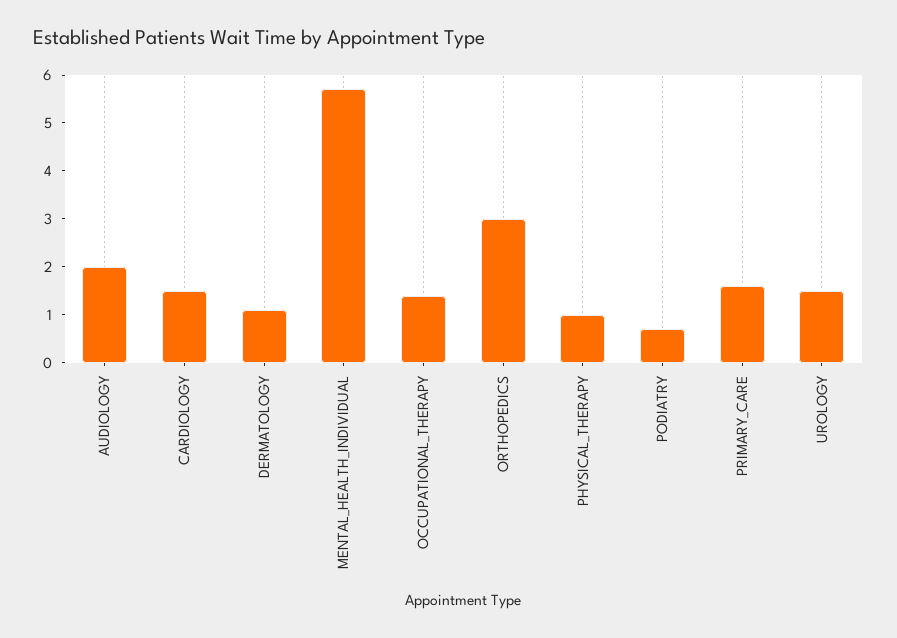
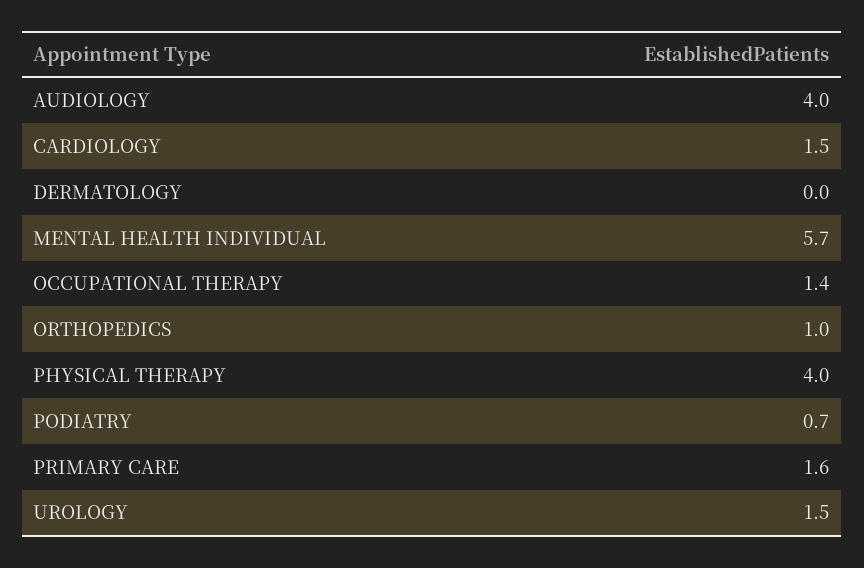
AUDIOLOGY: 2 -> 4
DERMATOLOGY: 1 -> 0
ORTHOPEDICS: 3 -> 1
PHYSICAL_THERAPY: 1 -> 4

